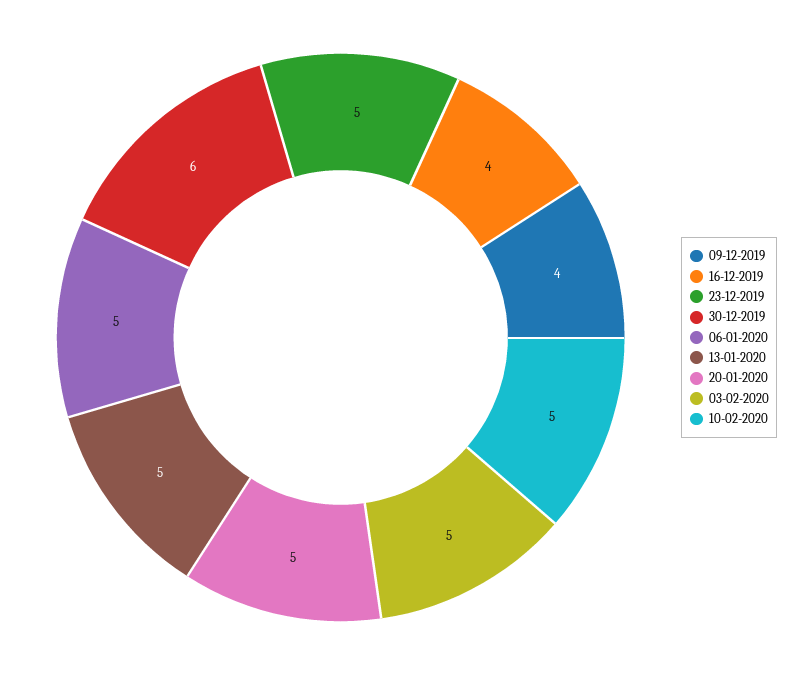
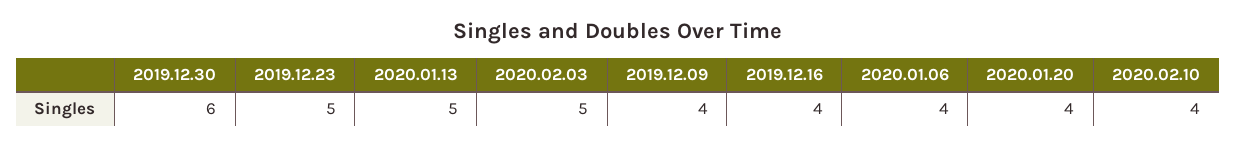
06-01-2020: 5 -> 4
20-01-2020: 5 -> 4
10-02-2020: 5 -> 4

